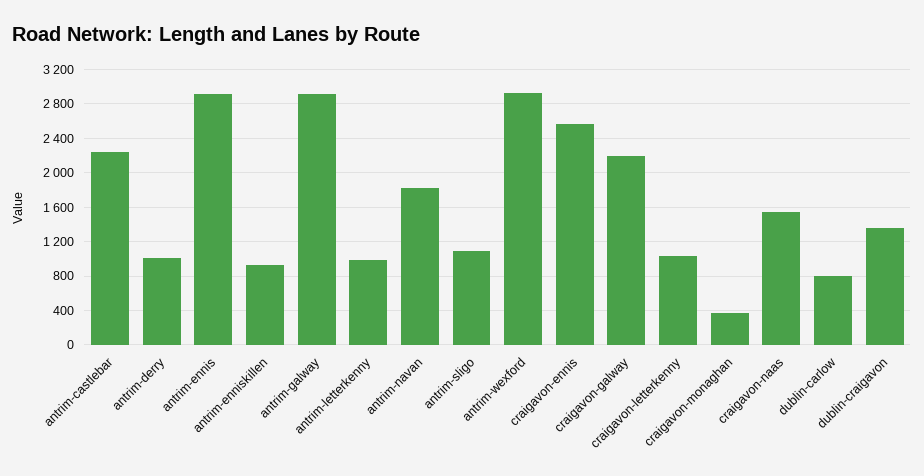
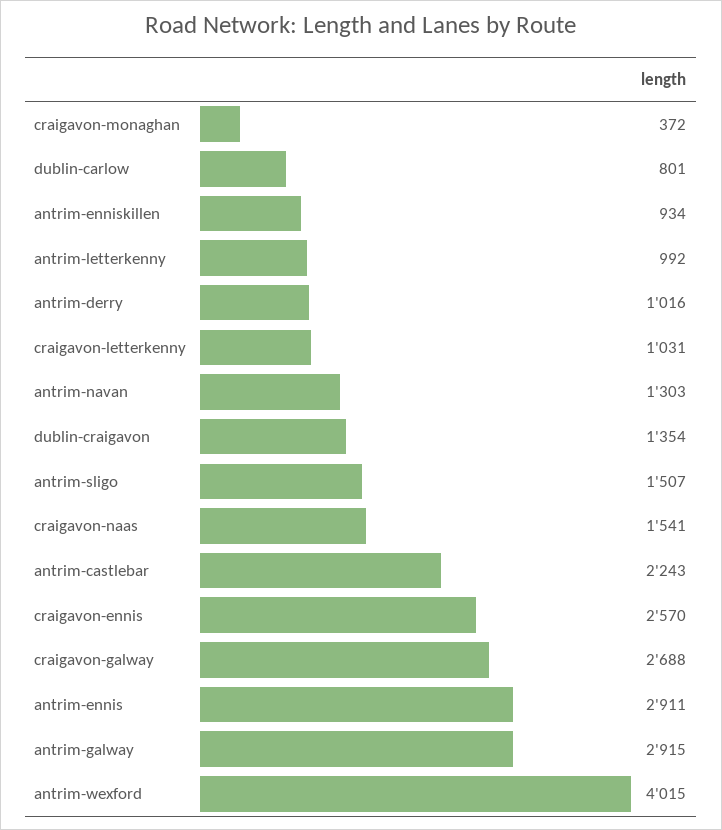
antrim-navan: 1800 -> 1303
antrim-sligo: 1100 -> 1507
antrim-wexford: 2900 -> 4015
craigavon-galway: 2200 -> 2688

